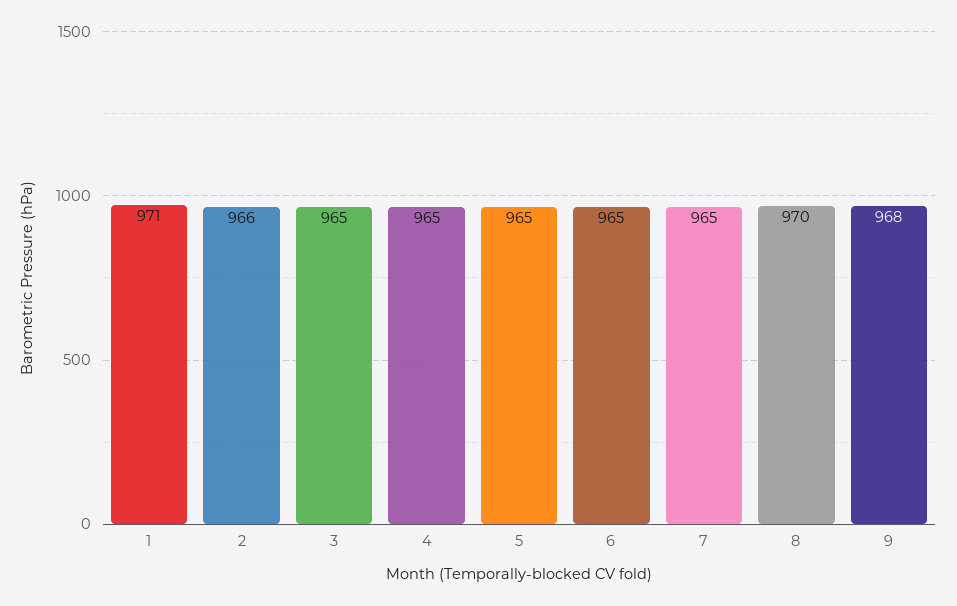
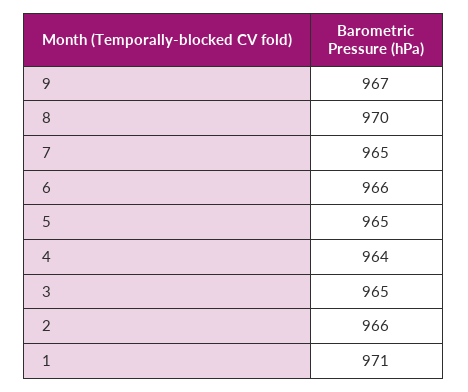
4: 965 -> 964
6: 965 -> 966
9: 968 -> 967

